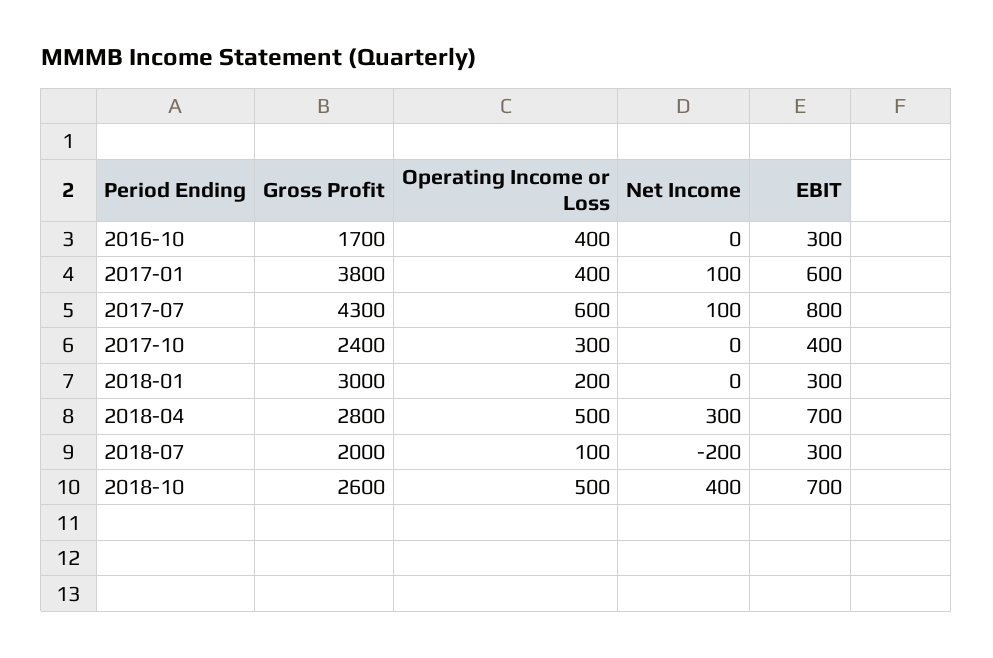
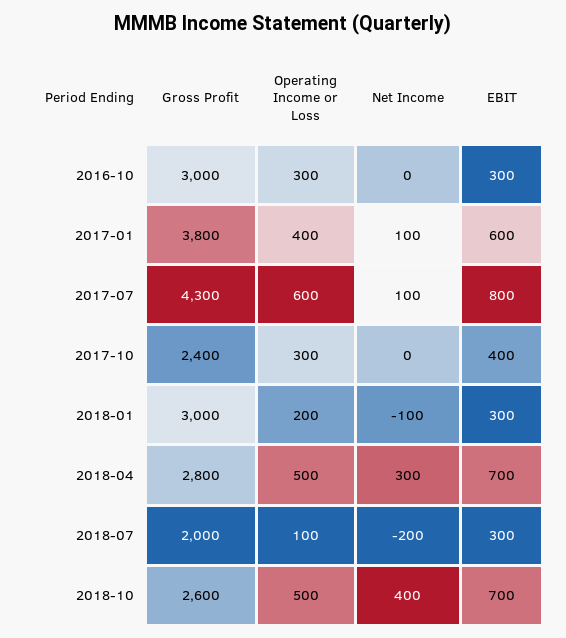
Gross Profit, 2016-10: 1700 -> 3000
Operating Income or Loss, 2016-10: 400 -> 300
Net Income, 2018-01: 0 -> -100

